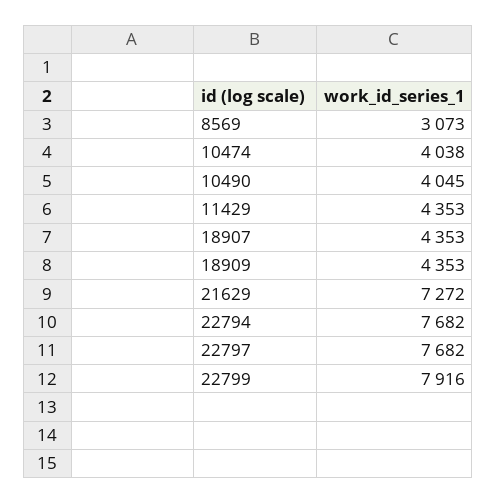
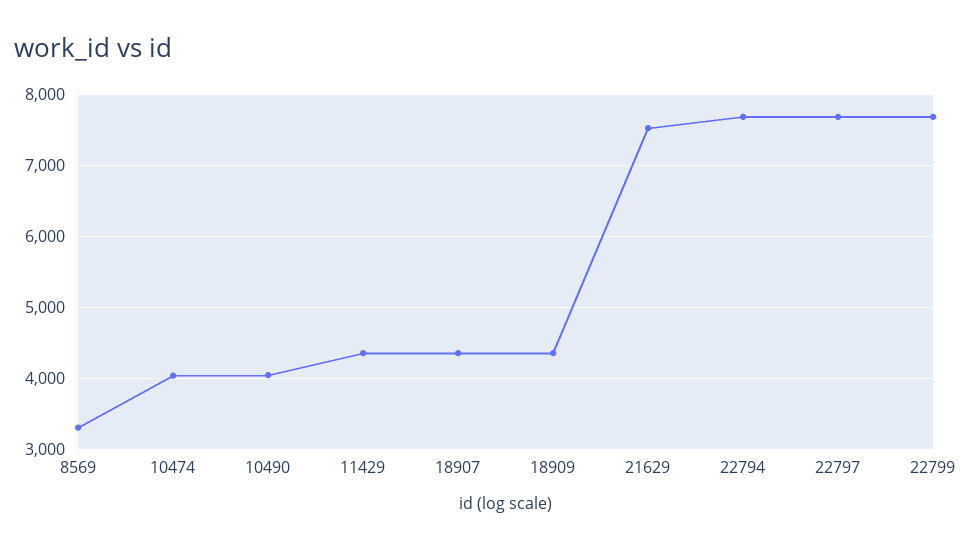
8569: 3073 -> 3300
21629: 7272 -> 7500
22799: 7916 -> 7700

